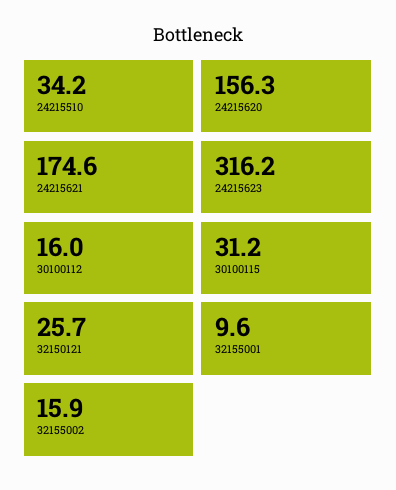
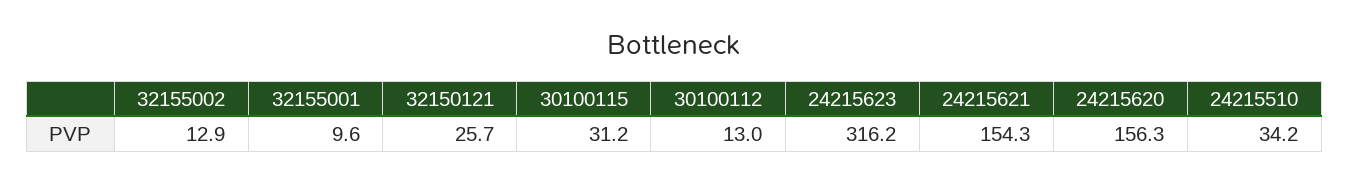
24215621: 174.6 -> 154.3
30100112: 16 -> 13
32155002: 15.9 -> 12.9

